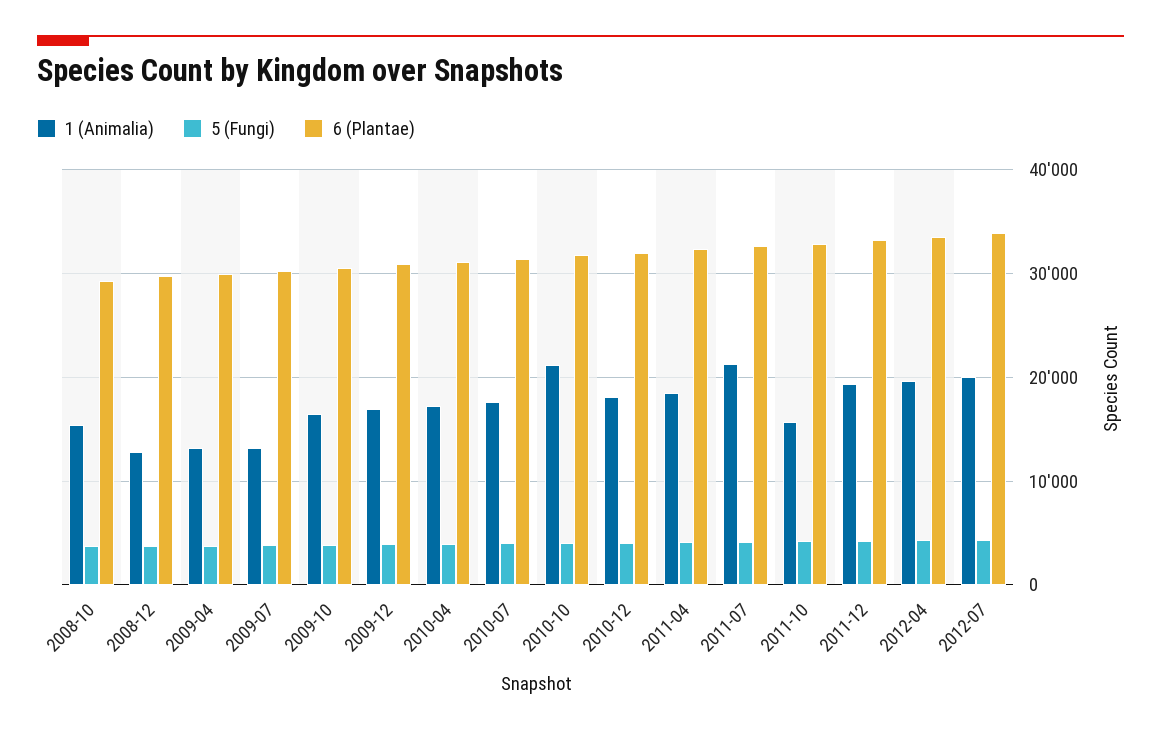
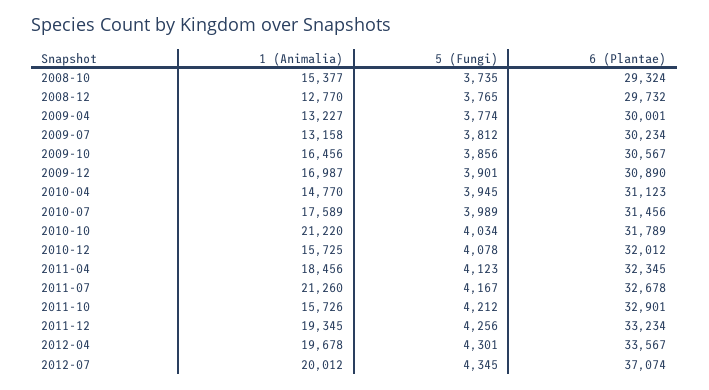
1 (Animalia), 2010-04: 17000 -> 14770
1 (Animalia), 2010-12: 18000 -> 15725
6 (Plantae), 2012-07: 34000 -> 37074

